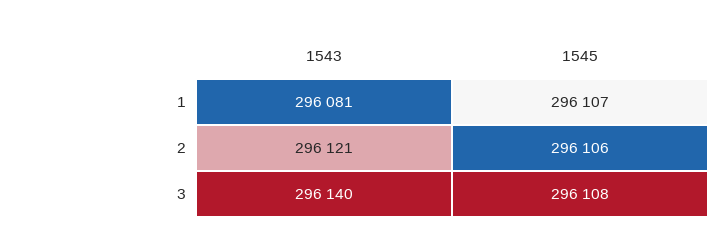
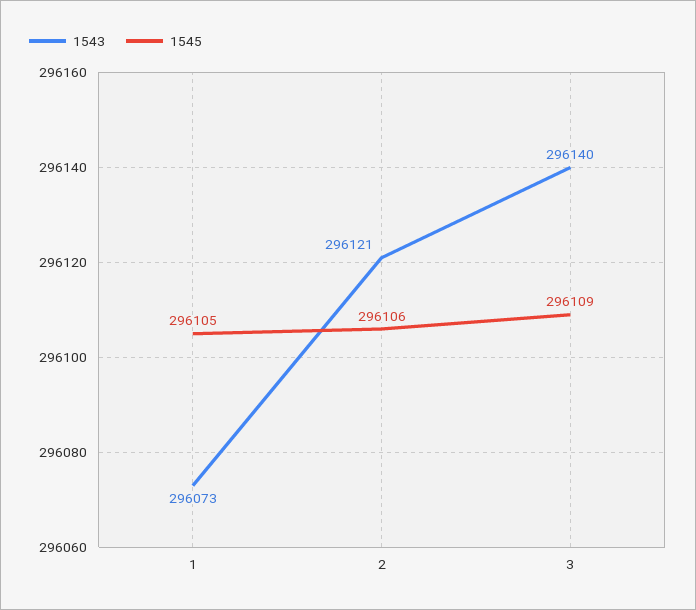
1543, 1: 296081 -> 296073
1545, 1: 296107 -> 296105
1545, 3: 296108 -> 296109

